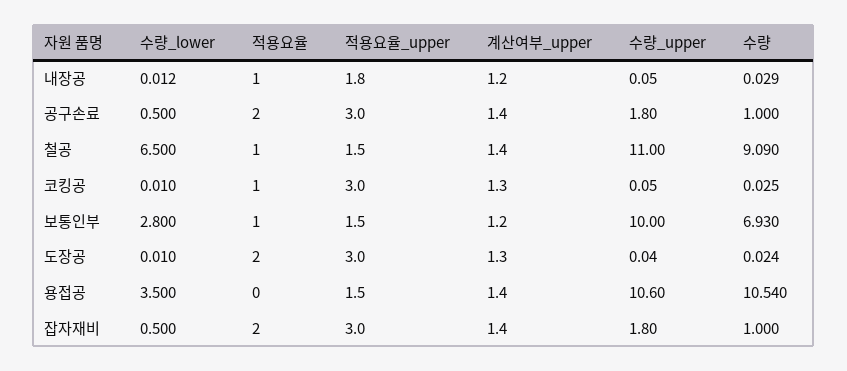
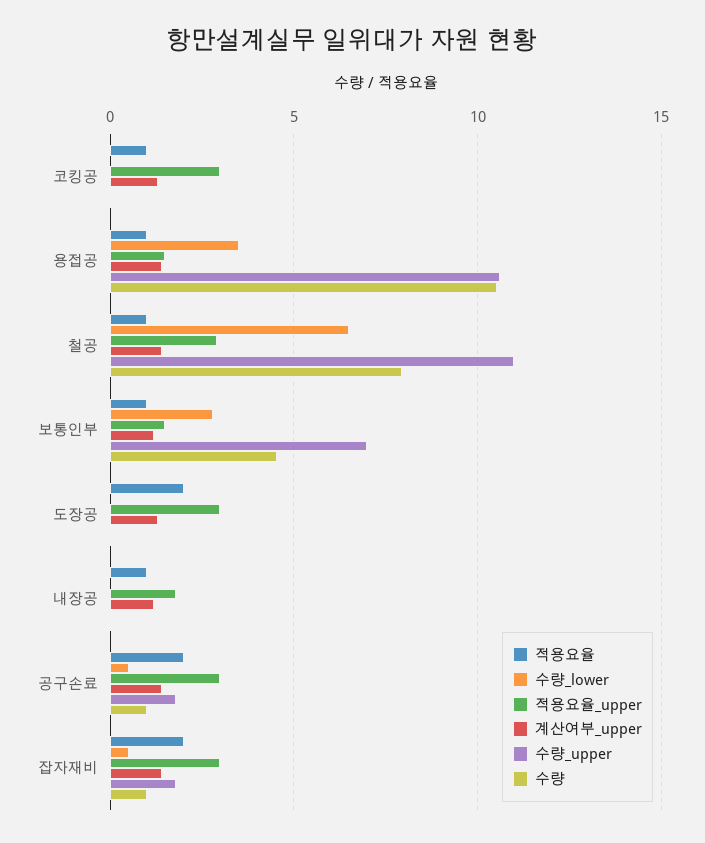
적용요율_upper, 철공: 1.5 -> 3
수량, 철공: 9.09 -> 8
수량_upper, 보통인부: 10 -> 7
수량, 보통인부: 6.93 -> 4.5
적용요율, 용접공: 0 -> 1

